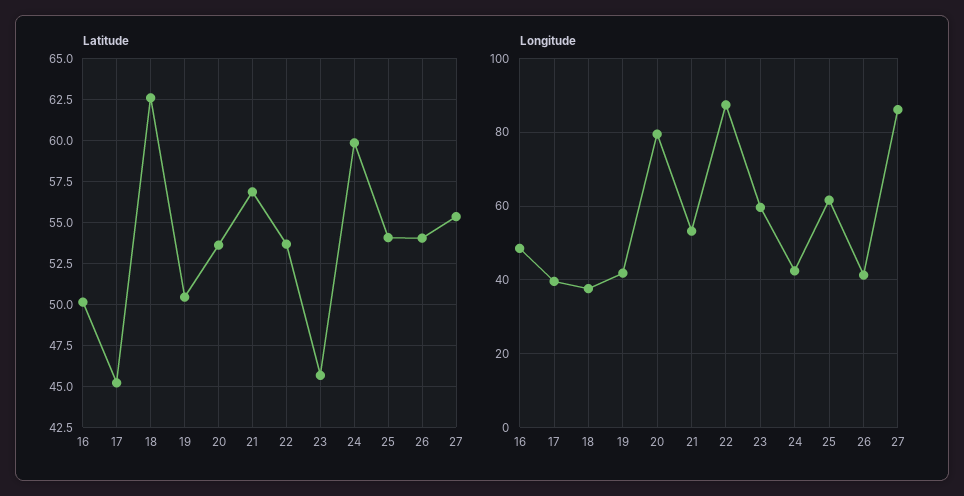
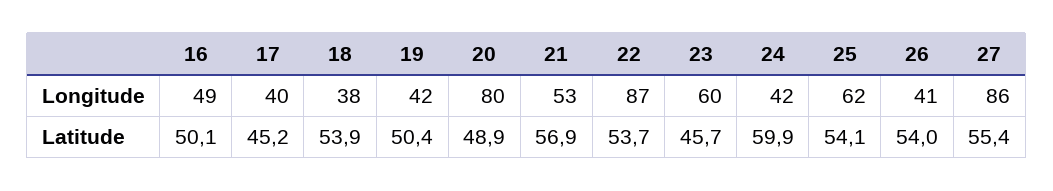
Latitude, 18: 62.5 -> 53.9
Latitude, 20: 53.5 -> 48.9

